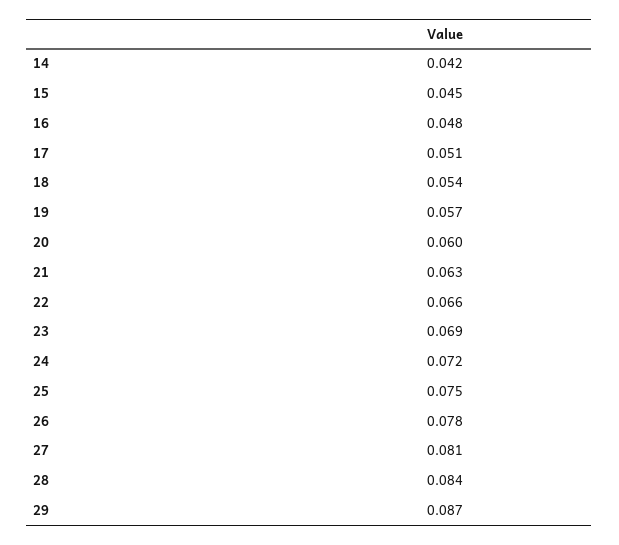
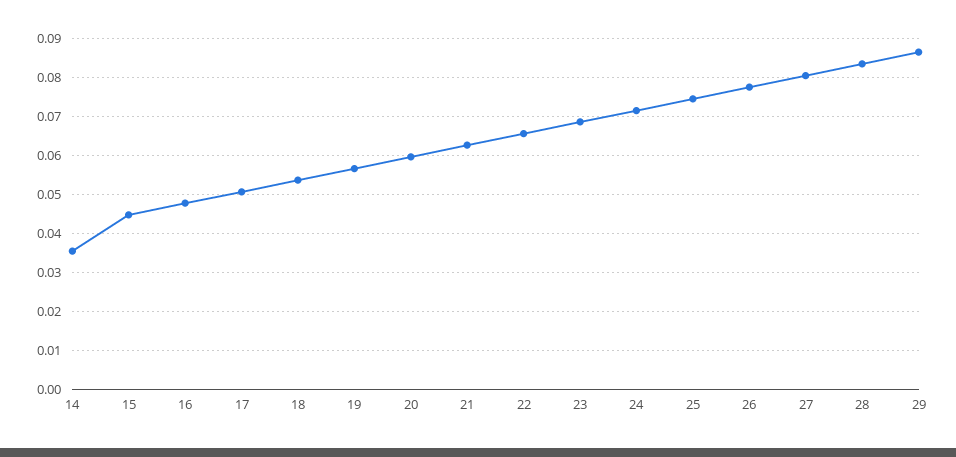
14: 0.042 -> 0.036

